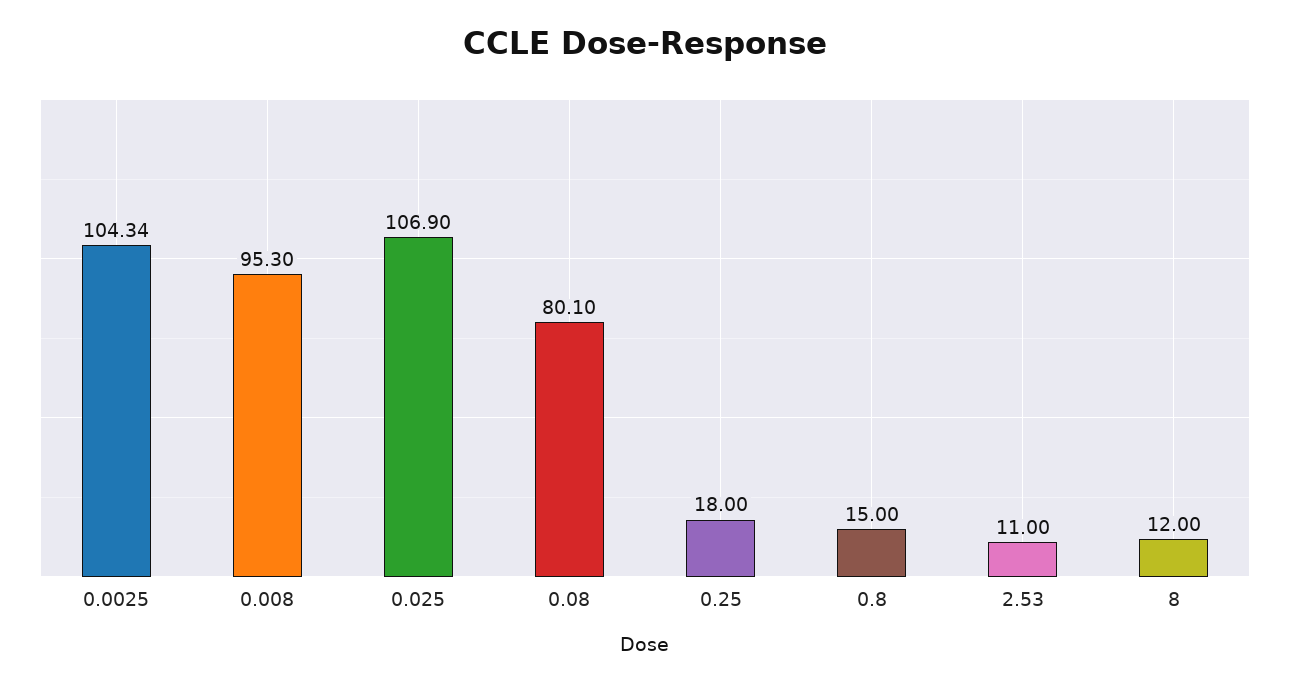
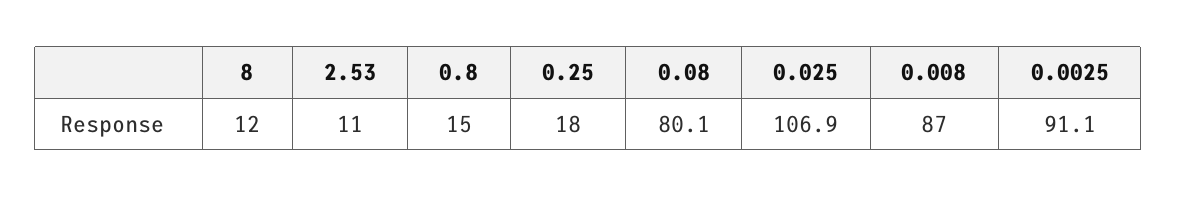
0.0025: 104.34 -> 91.1
0.008: 95.3 -> 87

